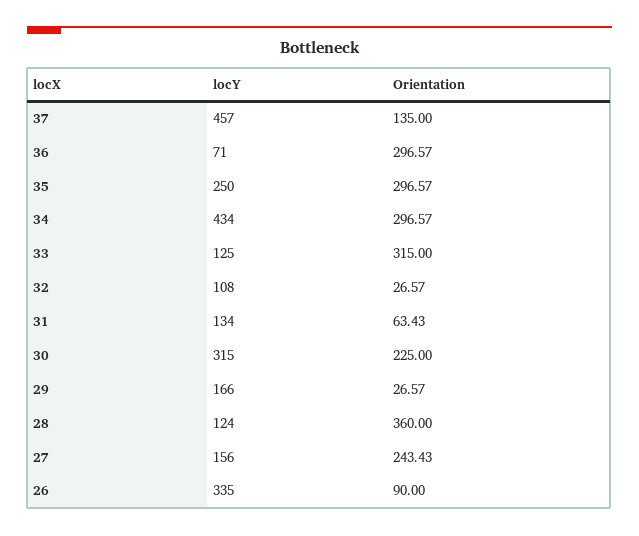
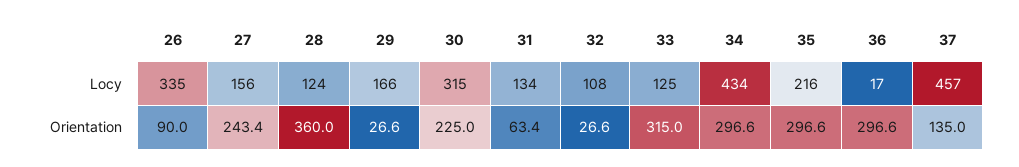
locY, 36: 71 -> 17
locY, 35: 250 -> 216

